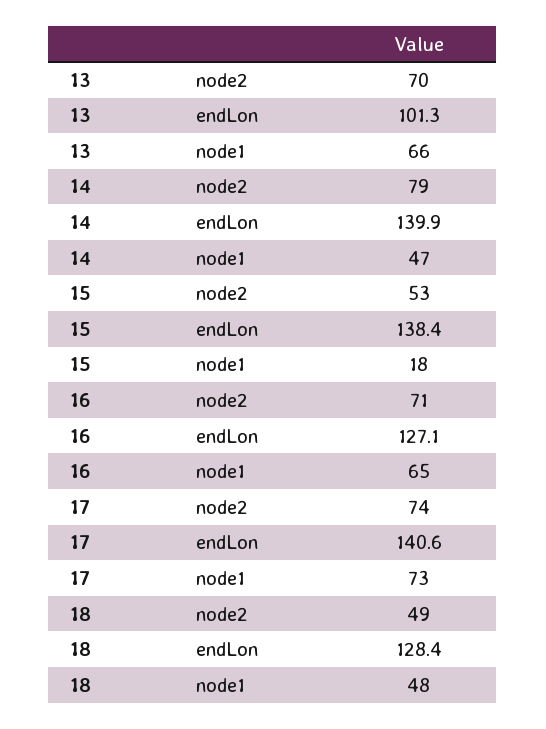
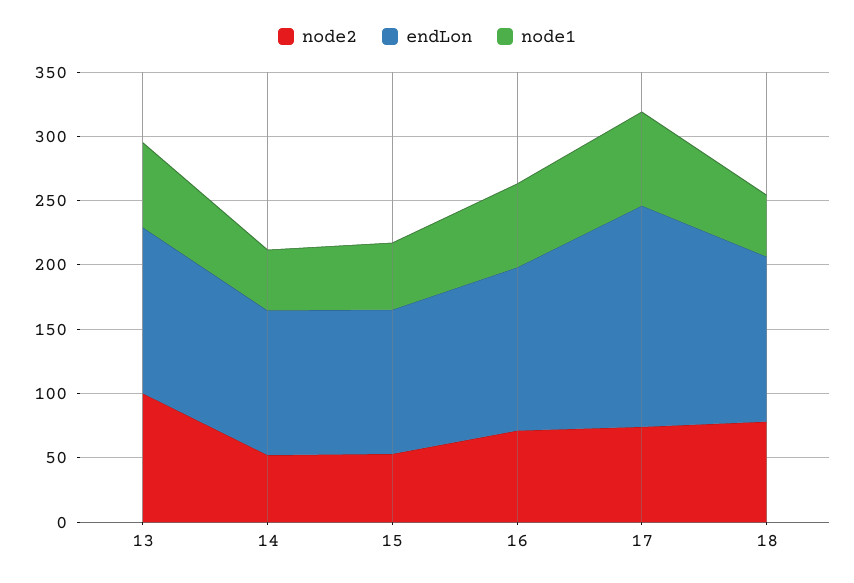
node2, 13: 70 -> 100
endLon, 13: 101.3 -> 130
node2, 14: 79 -> 50
endLon, 14: 139.9 -> 110
endLon, 15: 138.4 -> 110
node1, 15: 18 -> 50
endLon, 17: 140.6 -> 170
node2, 18: 49 -> 80

